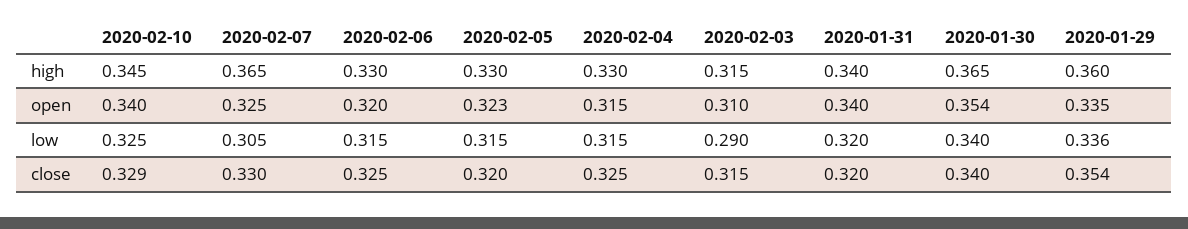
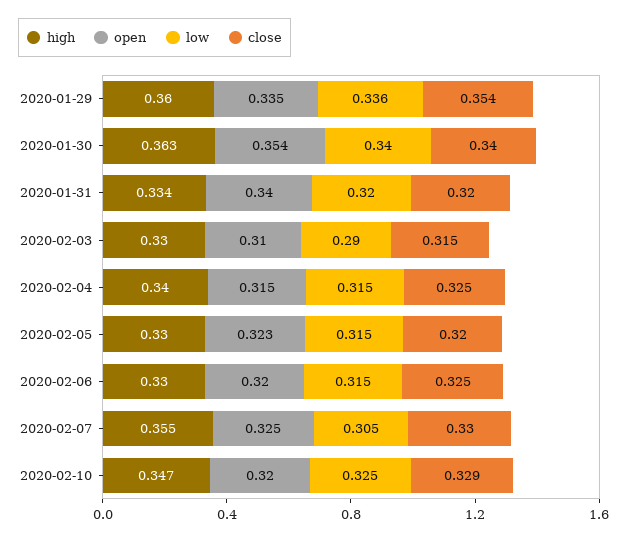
high, 2020-02-10: 0.345 -> 0.347
high, 2020-02-07: 0.365 -> 0.355
high, 2020-02-04: 0.33 -> 0.34
high, 2020-02-03: 0.315 -> 0.33
high, 2020-01-31: 0.34 -> 0.334
high, 2020-01-30: 0.365 -> 0.363
open, 2020-02-10: 0.34 -> 0.32

